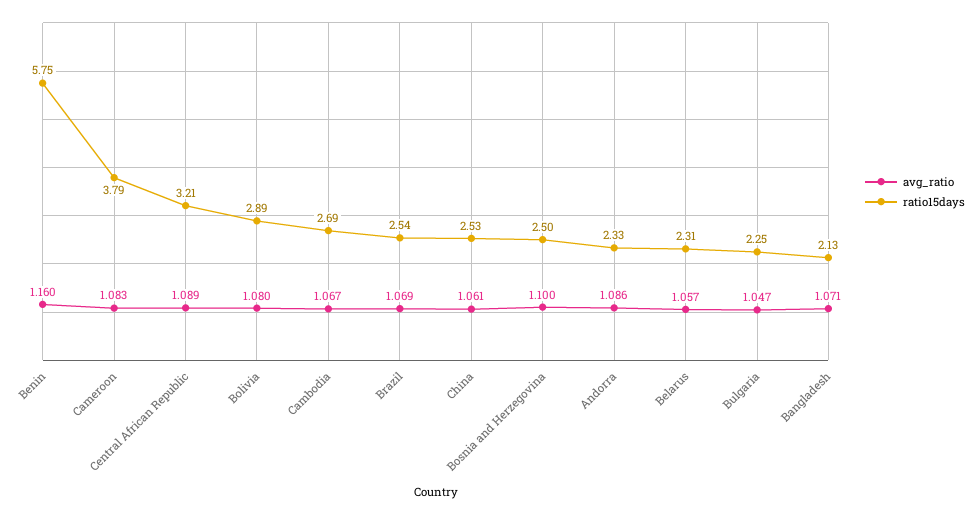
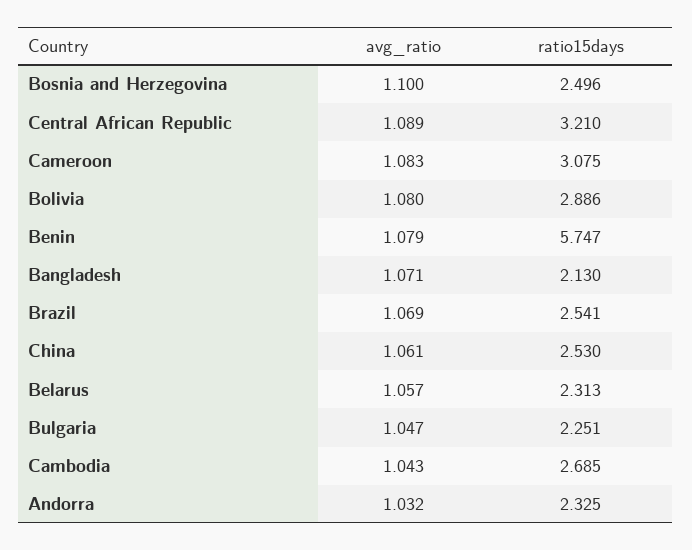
avg_ratio, Benin: 1.16 -> 1.079
ratio15days, Cameroon: 3.79 -> 3.075
avg_ratio, Cambodia: 1.067 -> 1.043
avg_ratio, Andorra: 1.086 -> 1.032

